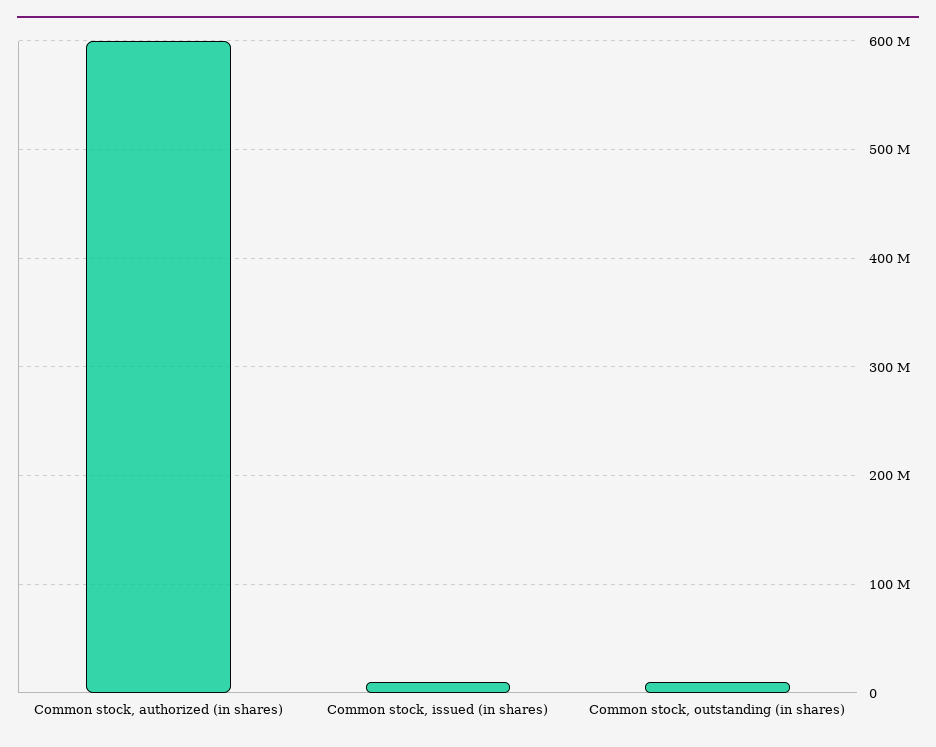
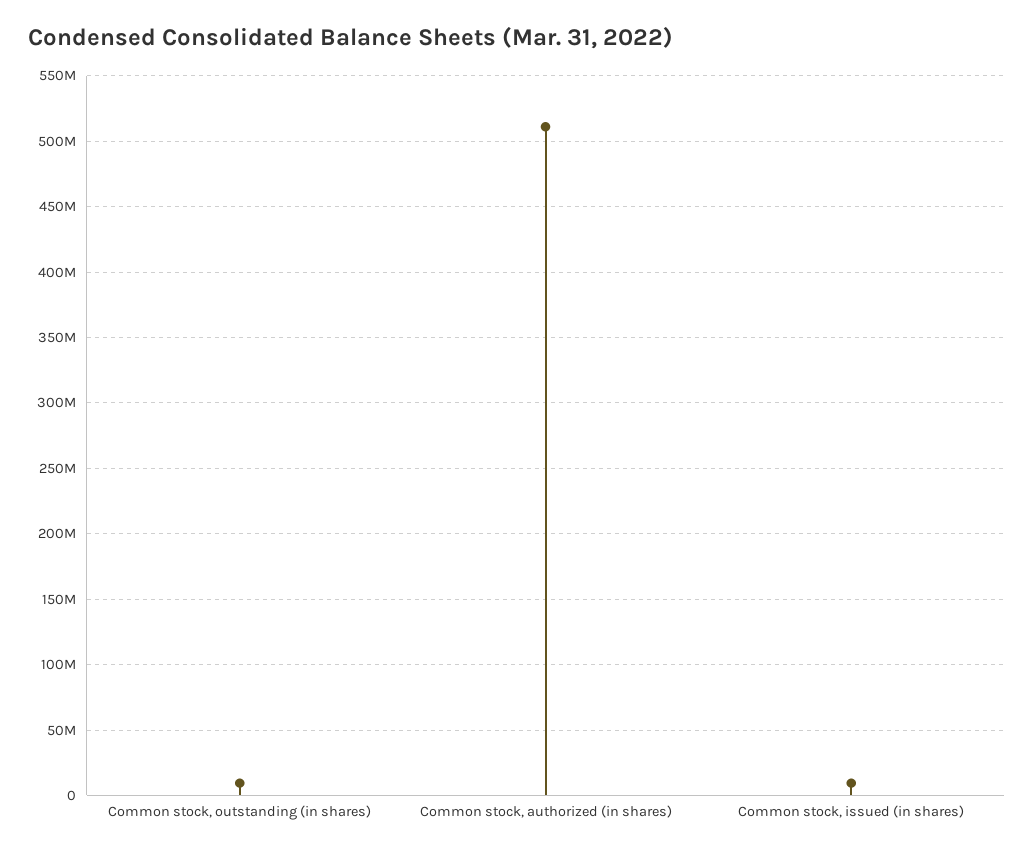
Common stock, authorized (in shares): 600000000 -> 510000000

